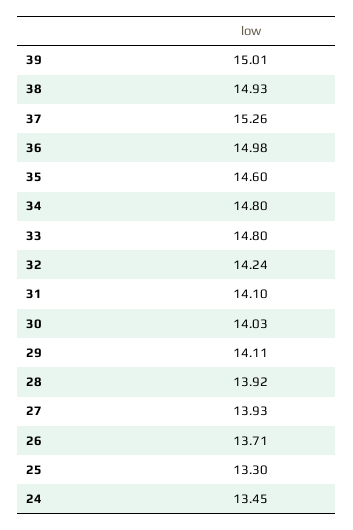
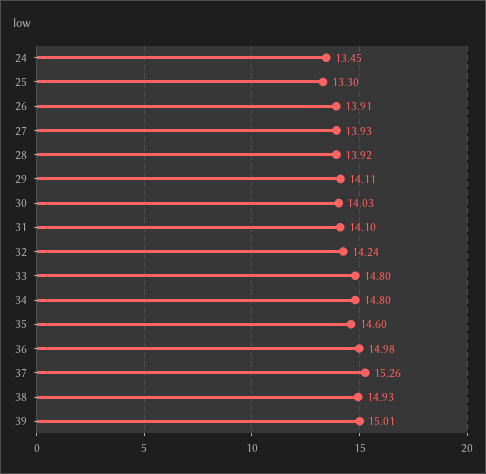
26: 13.71 -> 13.91

